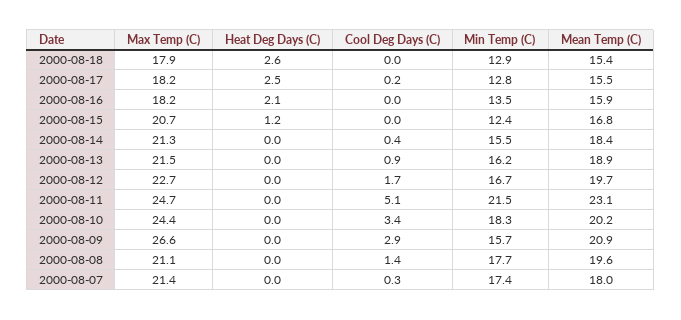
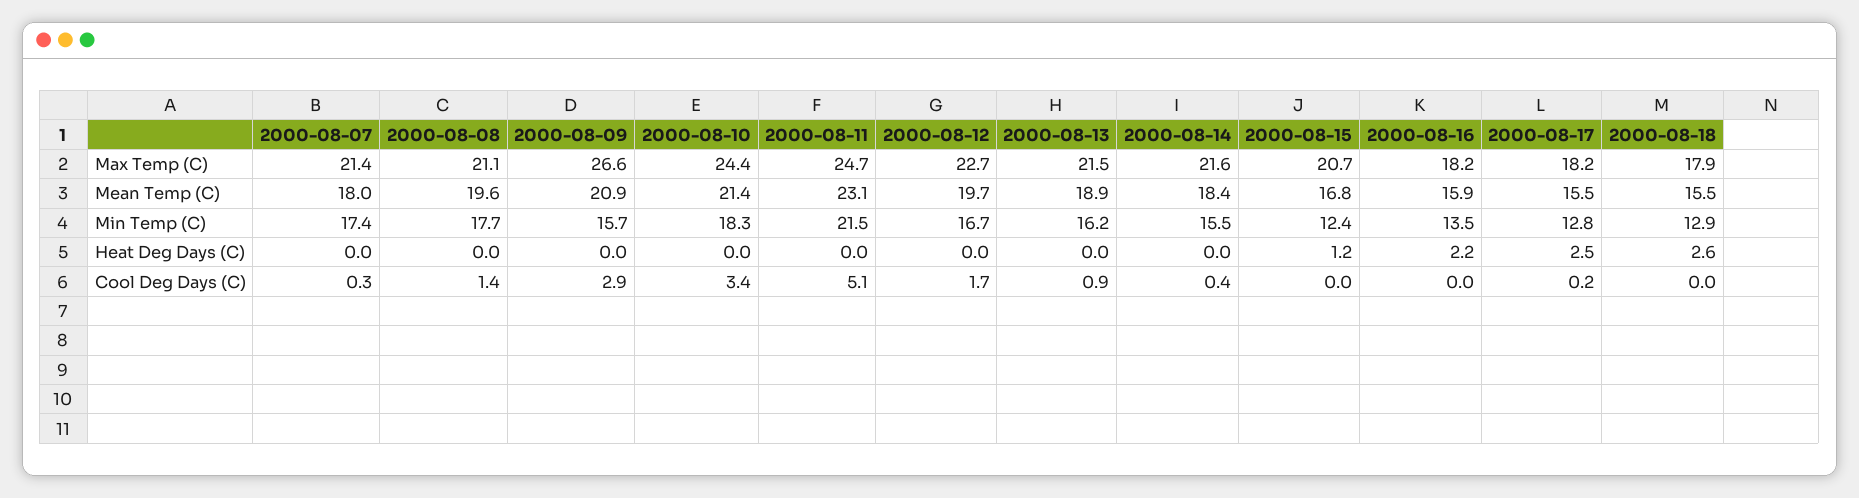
Mean Temp (C), 2000-08-18: 15.4 -> 15.5
Heat Deg Days (C), 2000-08-16: 2.1 -> 2.2
Max Temp (C), 2000-08-14: 21.3 -> 21.6
Mean Temp (C), 2000-08-10: 20.2 -> 21.4

